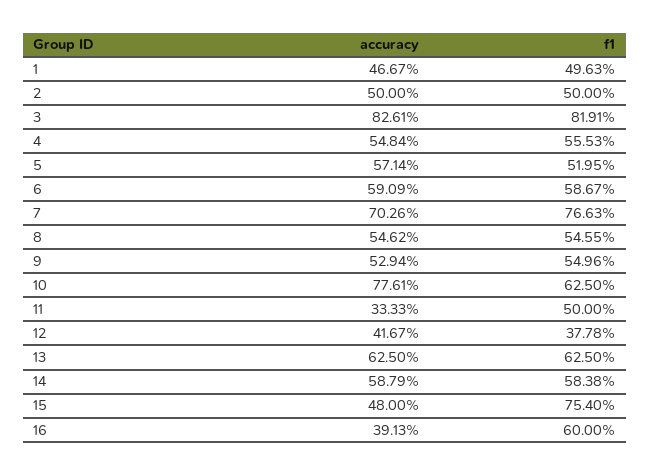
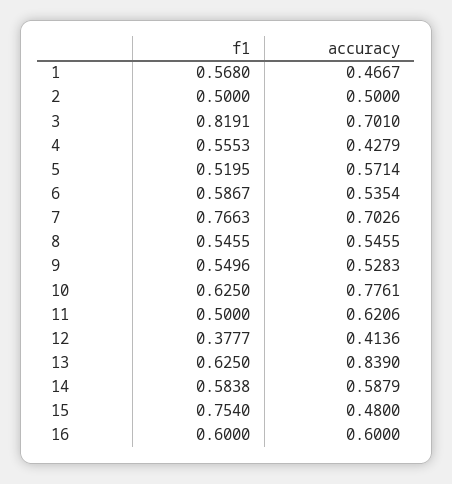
f1, 1: 0.4963 -> 0.568
accuracy, 3: 0.8261 -> 0.701
accuracy, 4: 0.5484 -> 0.4279
accuracy, 6: 0.5909 -> 0.5354
accuracy, 8: 0.5462 -> 0.5455
accuracy, 9: 0.5294 -> 0.5283
accuracy, 11: 0.3333 -> 0.6206
accuracy, 12: 0.4167 -> 0.4136
f1, 12: 0.3778 -> 0.3777
accuracy, 13: 0.625 -> 0.839
accuracy, 16: 0.3913 -> 0.6

